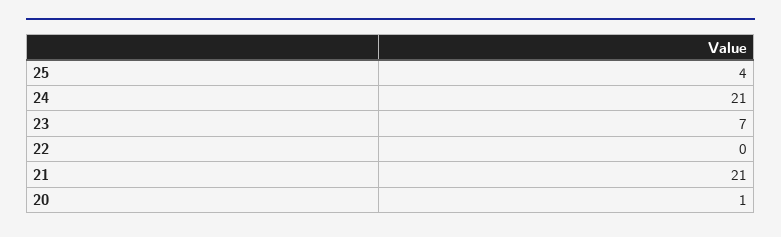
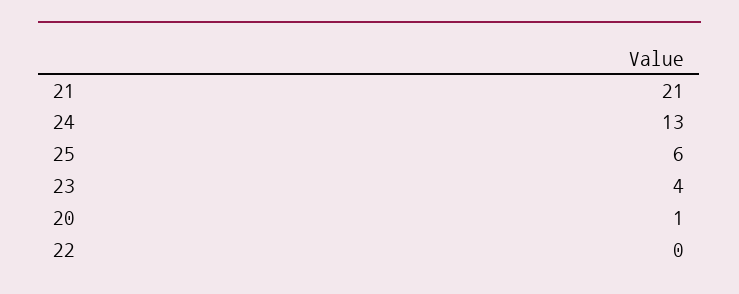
25: 4 -> 6
24: 21 -> 13
23: 7 -> 4

